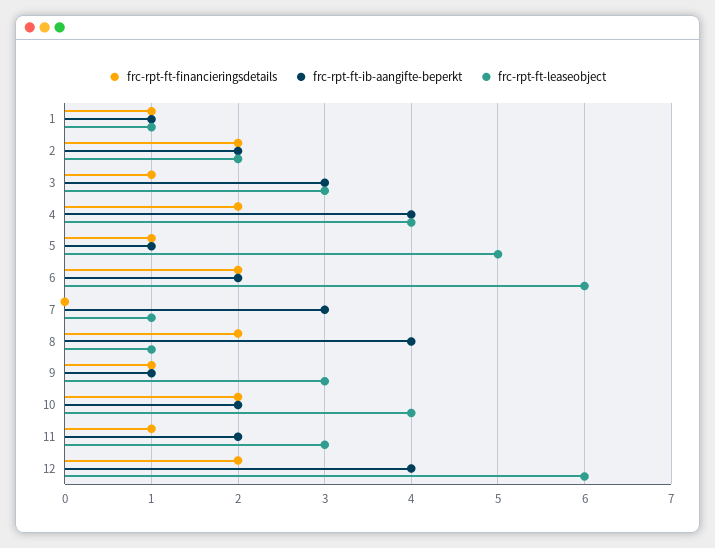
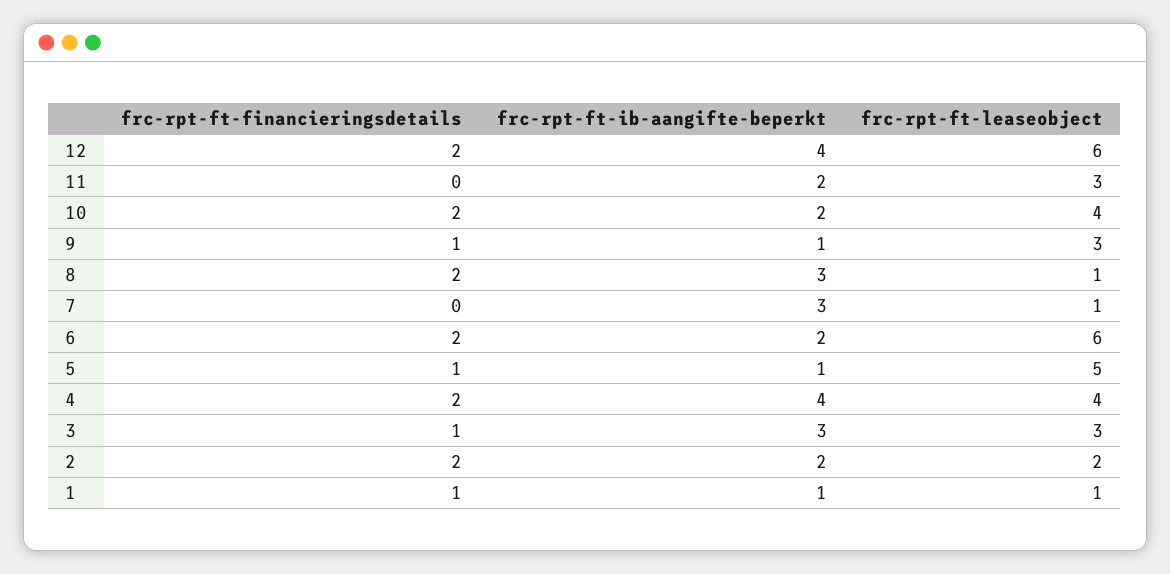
frc-rpt-ft-ib-aangifte-beperkt, 8: 4 -> 3
frc-rpt-ft-financieringsdetails, 11: 1 -> 0

